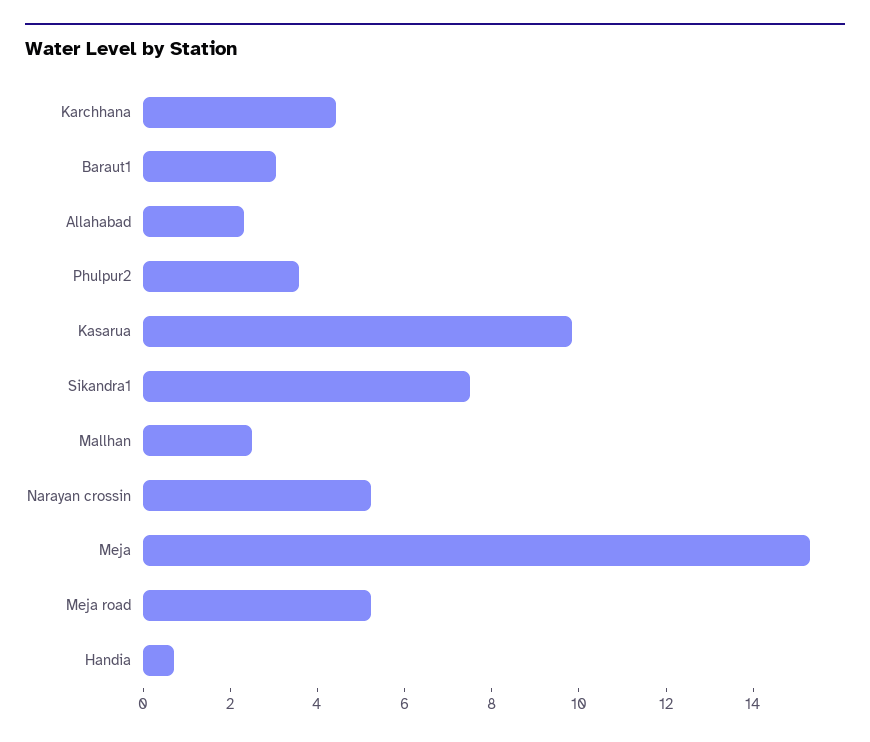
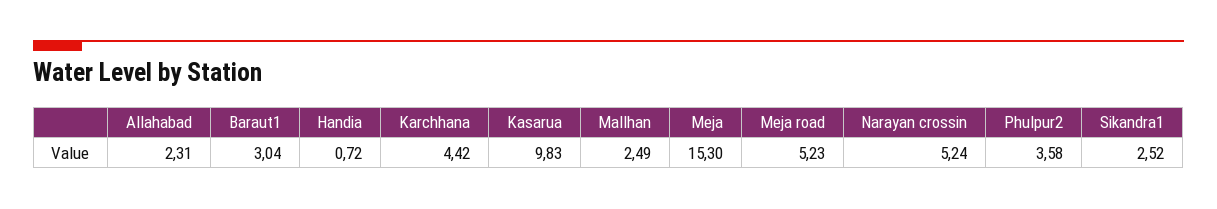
Sikandra1: 7.5 -> 2.52

